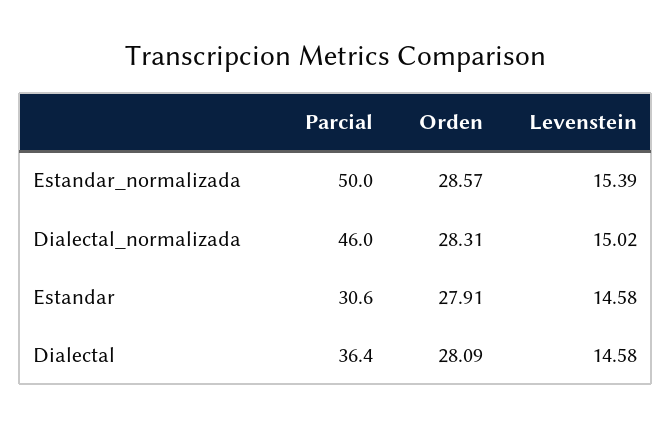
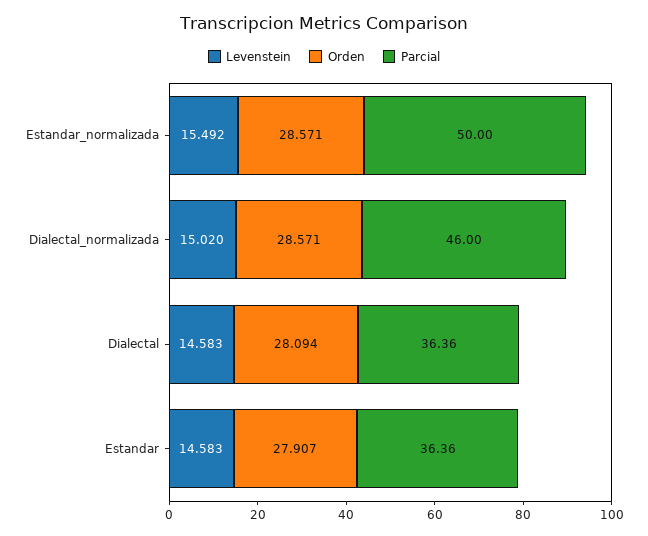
Levenstein, Estandar_normalizada: 15.39 -> 15.492
Orden, Dialectal_normalizada: 28.31 -> 28.571
Parcial, Estandar: 30.6 -> 36.36

